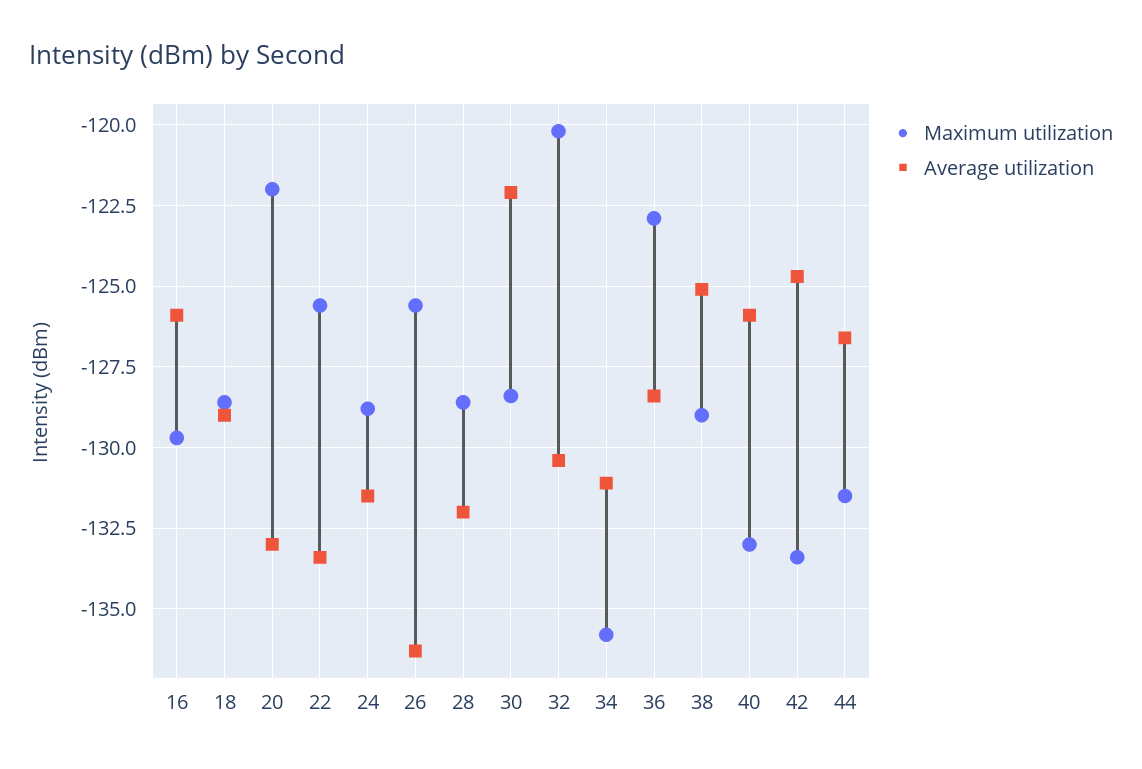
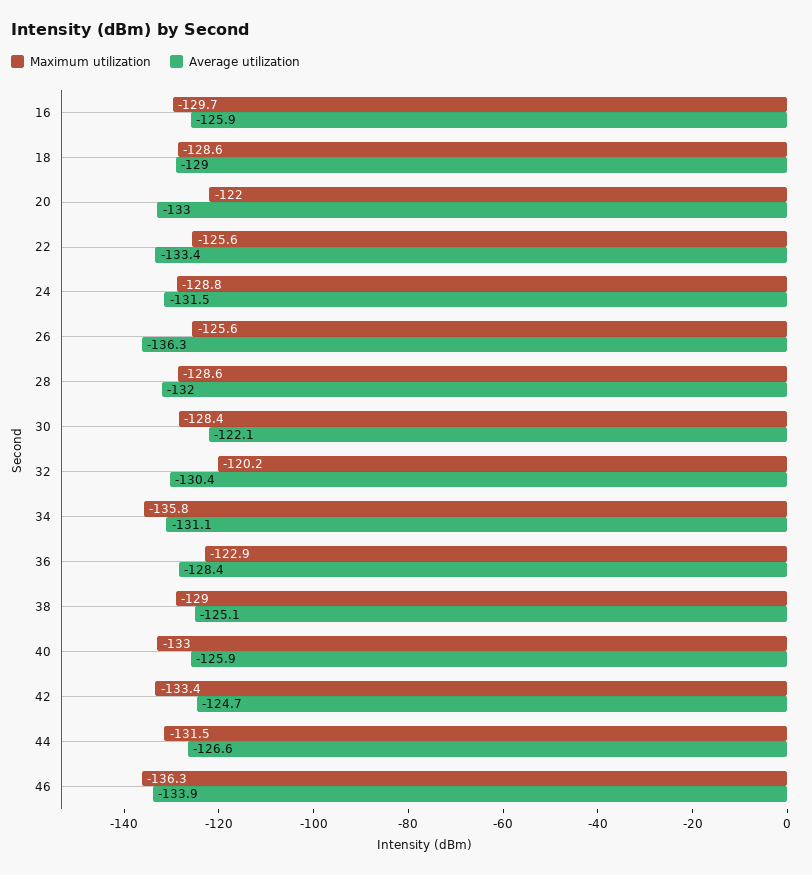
Maximum utilization, 46: none -> -136.3
Average utilization, 46: none -> -133.9

